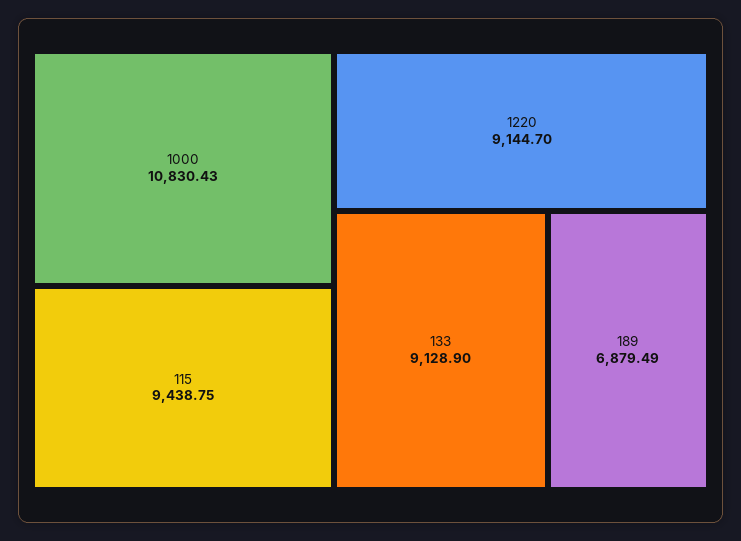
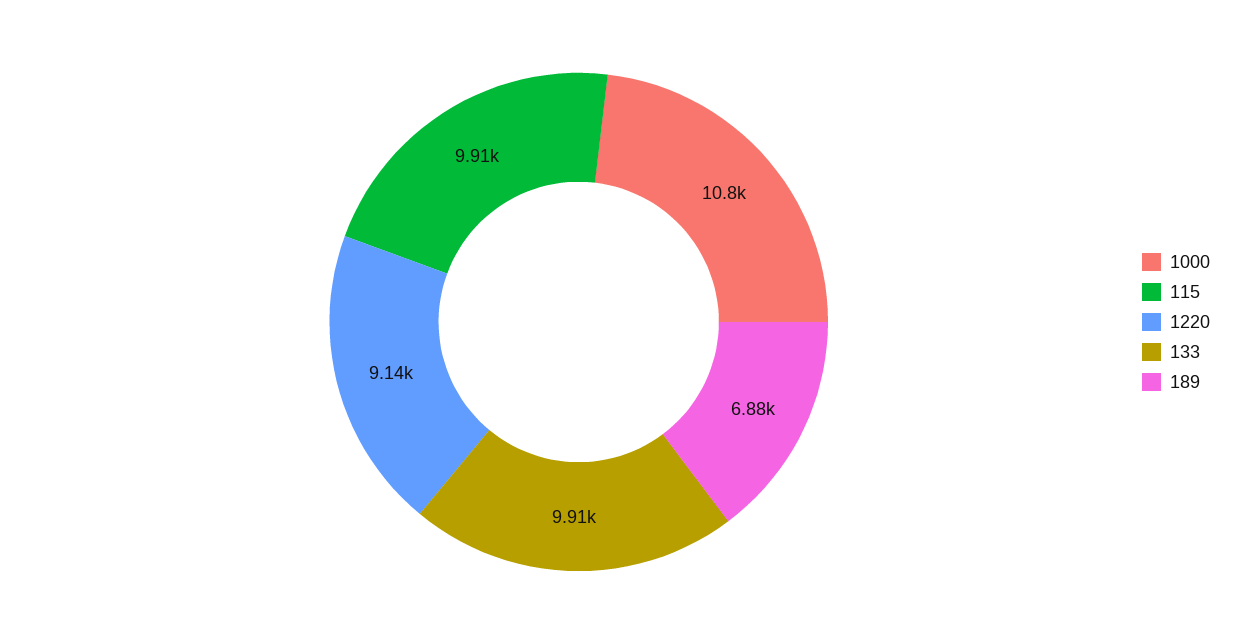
115: 9438.75 -> 9910
133: 9128.9 -> 9910

